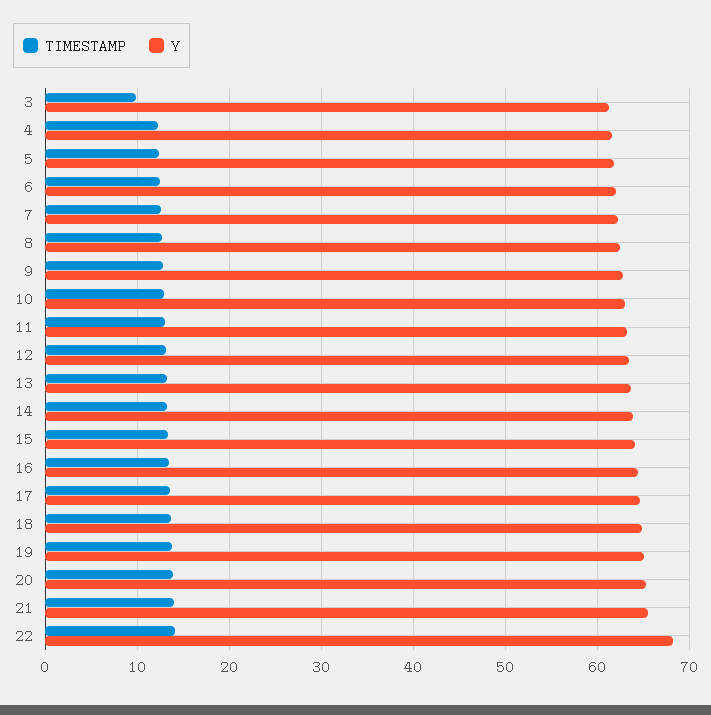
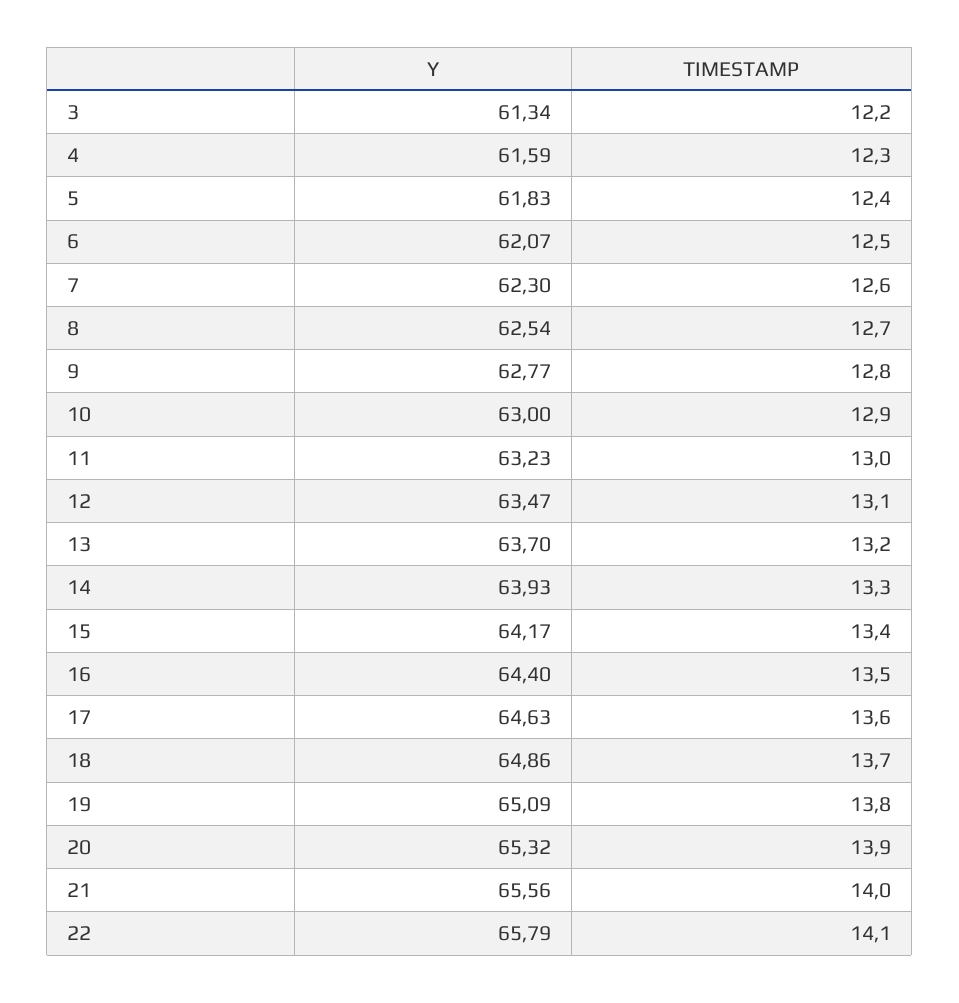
TIMESTAMP, 3: 10 -> 12.2
Y, 22: 68 -> 65.79

